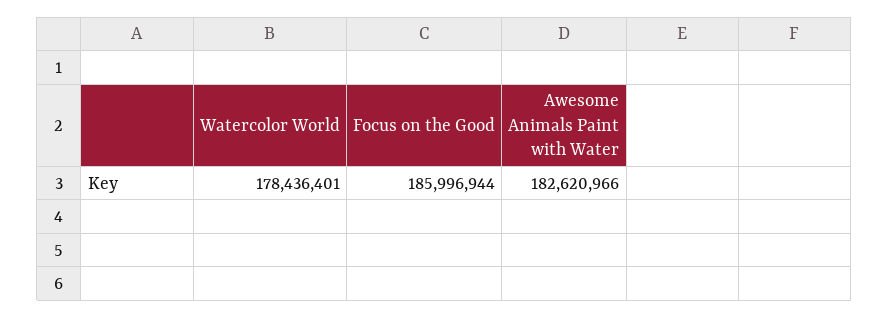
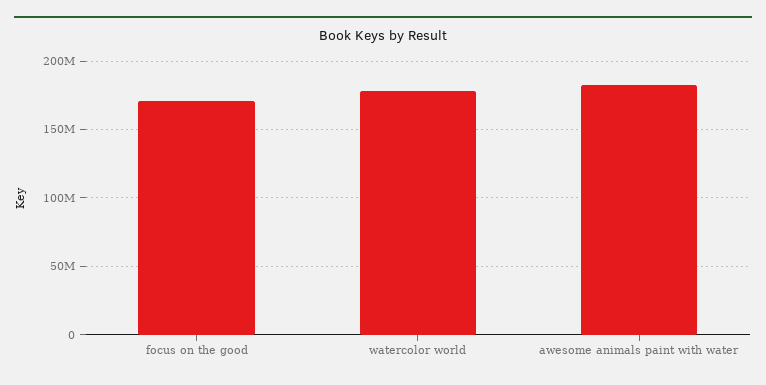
Focus on the Good: 185996944 -> 170000000

